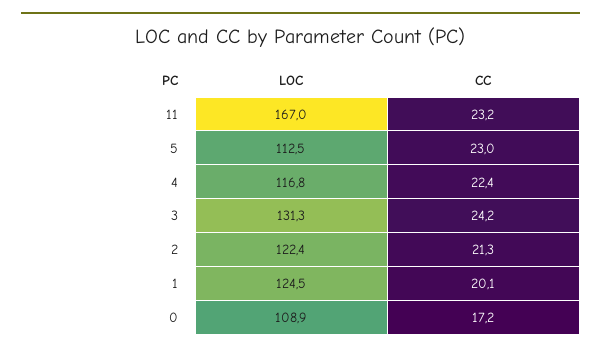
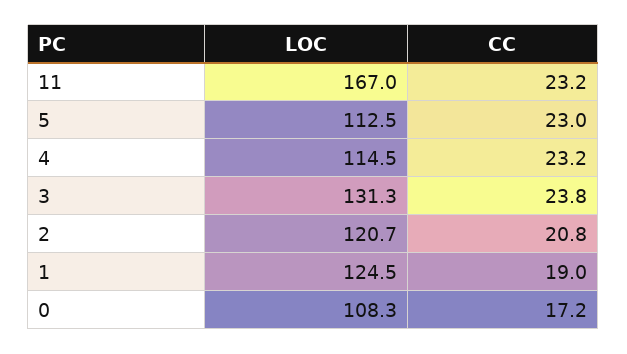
LOC, 4: 116.8 -> 114.5
CC, 4: 22.4 -> 23.2
CC, 3: 24.2 -> 23.8
LOC, 2: 122.4 -> 120.7
CC, 2: 21.3 -> 20.8
CC, 1: 20.1 -> 19
LOC, 0: 108.9 -> 108.3

